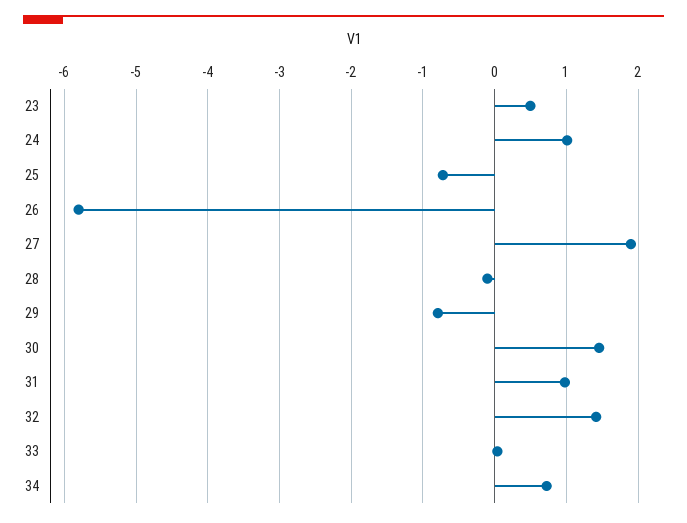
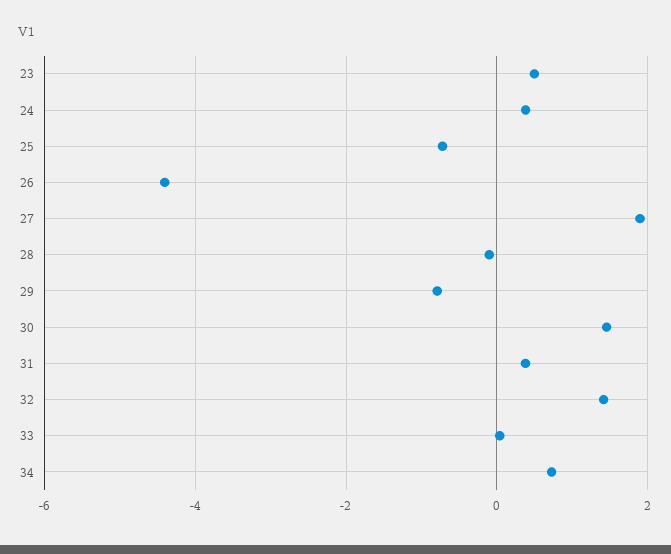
24: 1 -> 0.4
26: -5.8 -> -4.4
31: 1 -> 0.4

